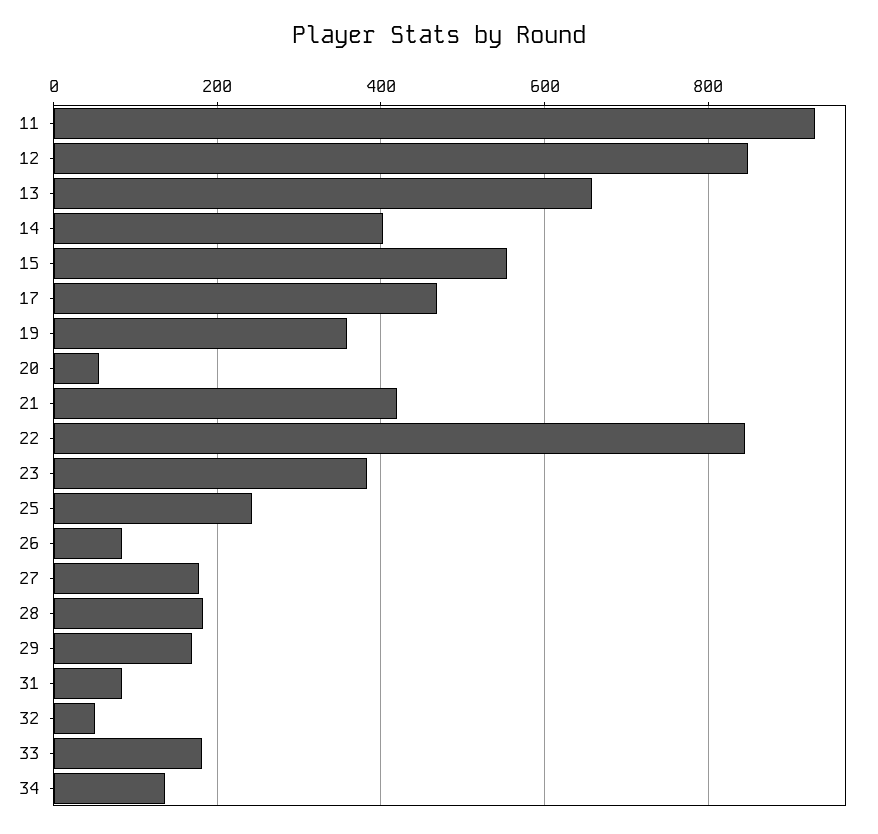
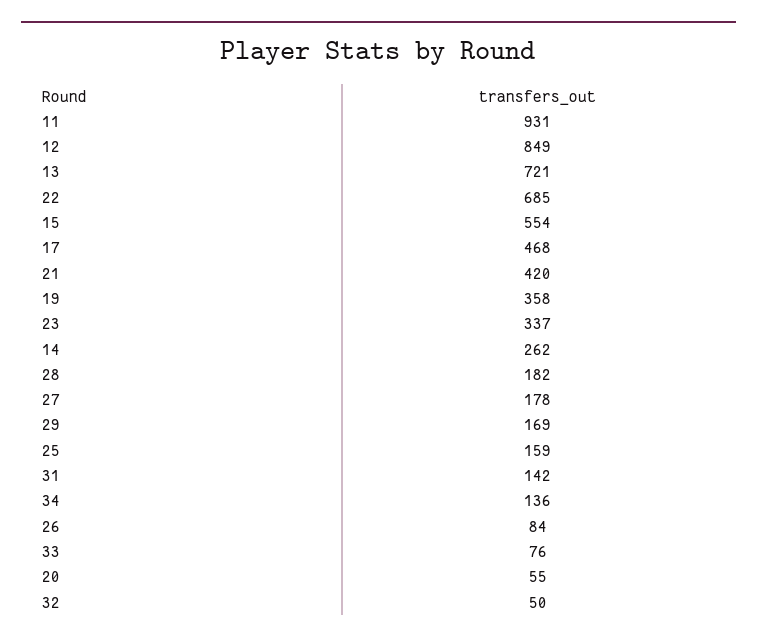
13: 660 -> 721
14: 400 -> 262
22: 840 -> 685
23: 380 -> 337
25: 240 -> 159
31: 80 -> 142
33: 180 -> 76

